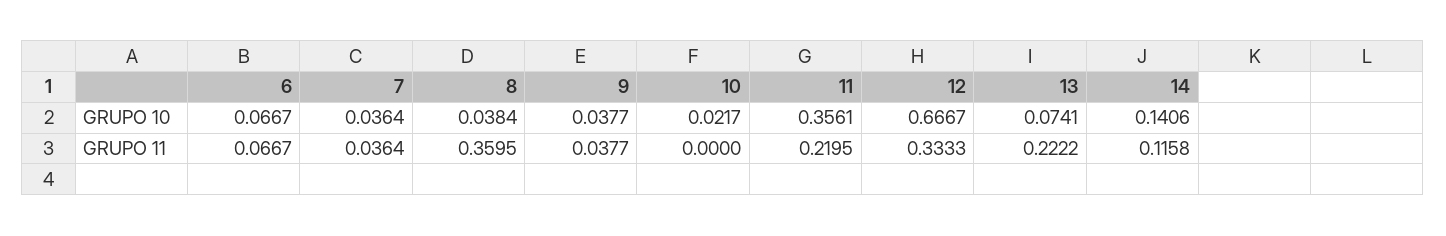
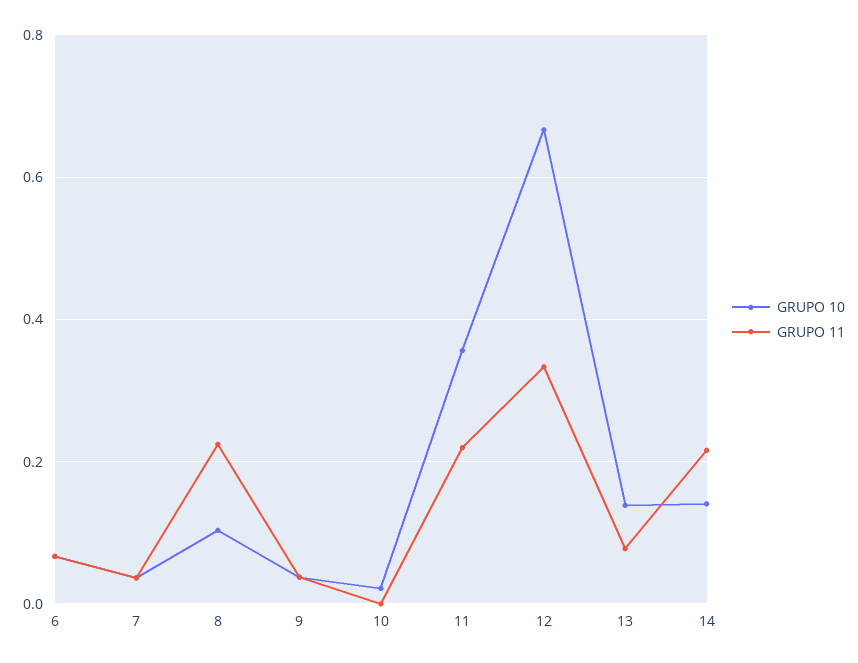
GRUPO 10, 8: 0.0384 -> 0.1
GRUPO 10, 13: 0.0741 -> 0.14
GRUPO 11, 8: 0.3595 -> 0.22
GRUPO 11, 13: 0.2222 -> 0.08
GRUPO 11, 14: 0.1158 -> 0.22

